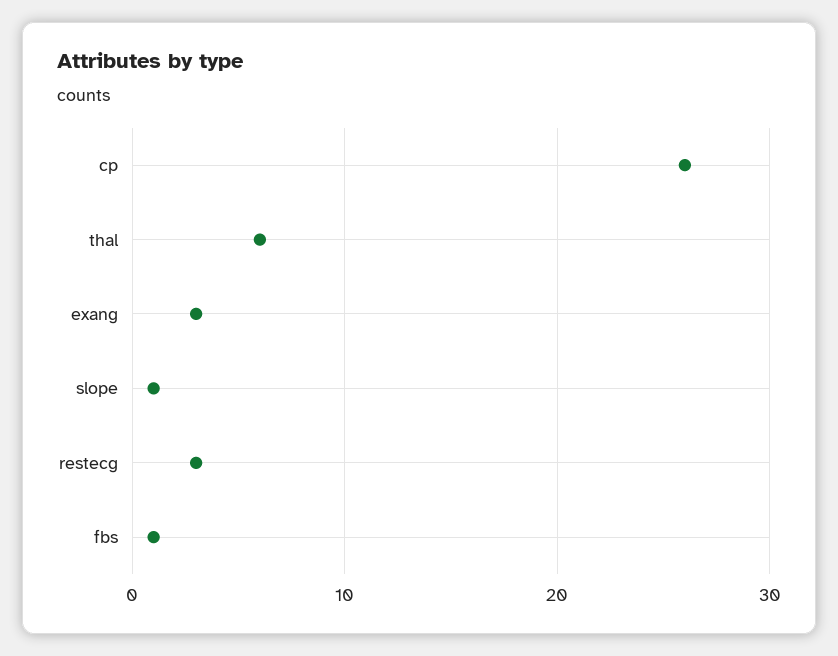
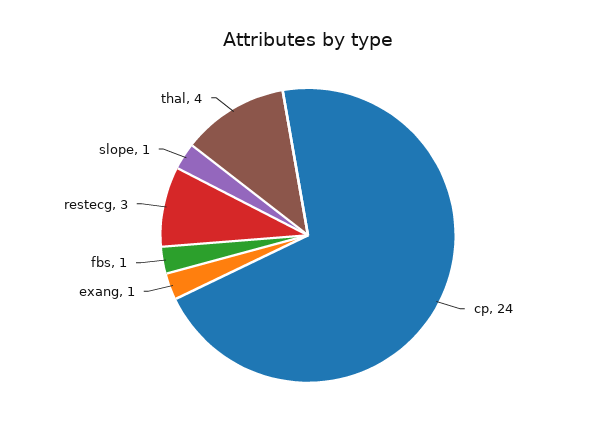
cp: 26 -> 24
thal: 6 -> 4
exang: 3 -> 1

